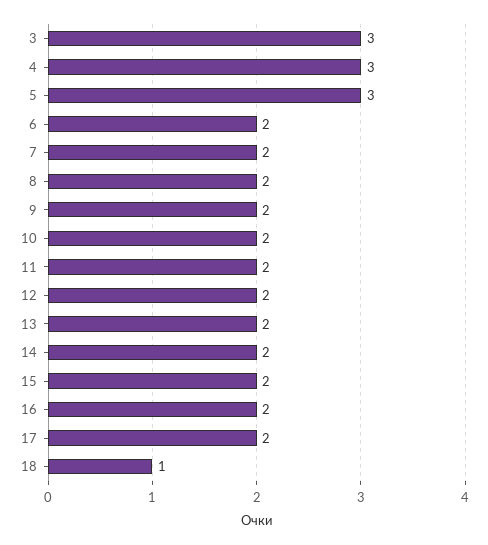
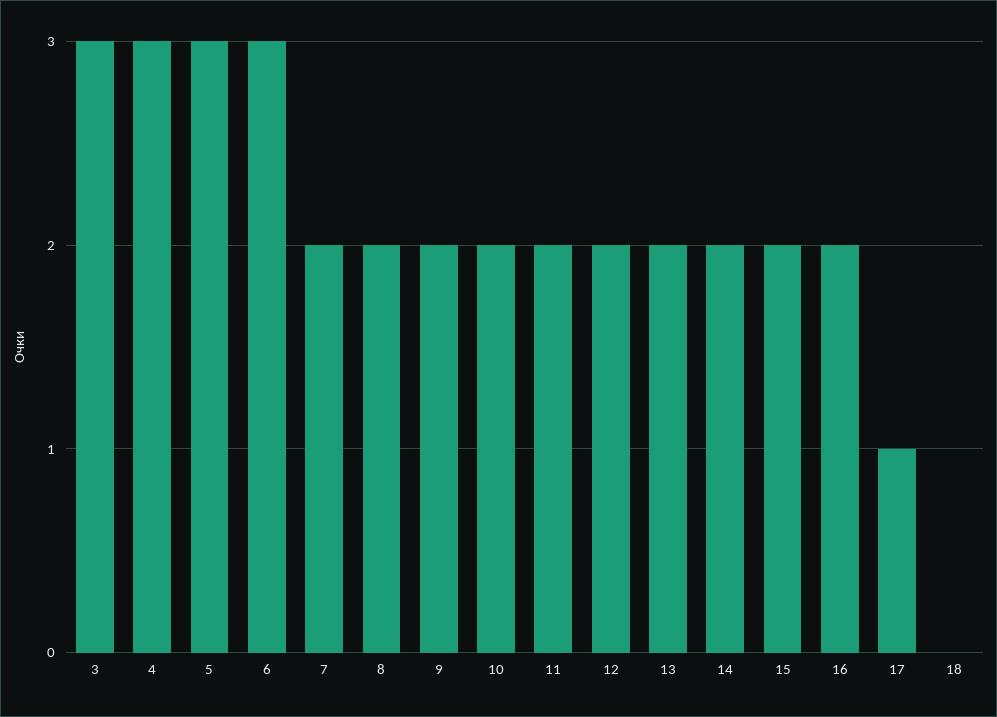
6: 2 -> 3
17: 2 -> 1
18: 1 -> 0

